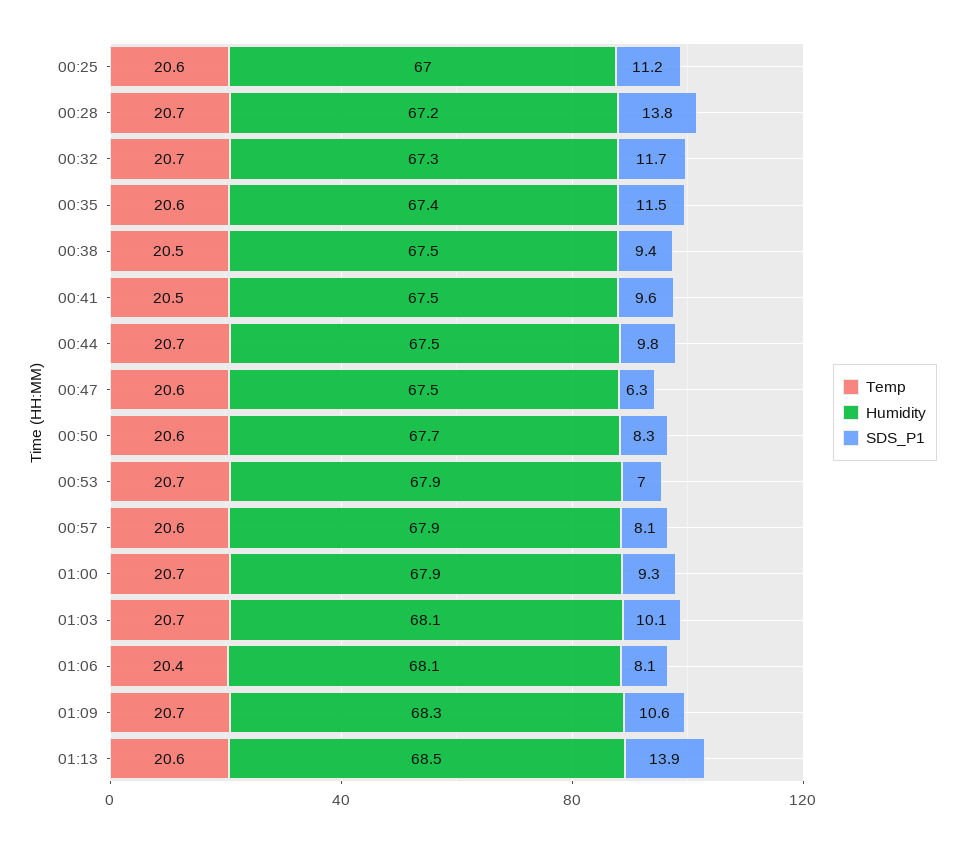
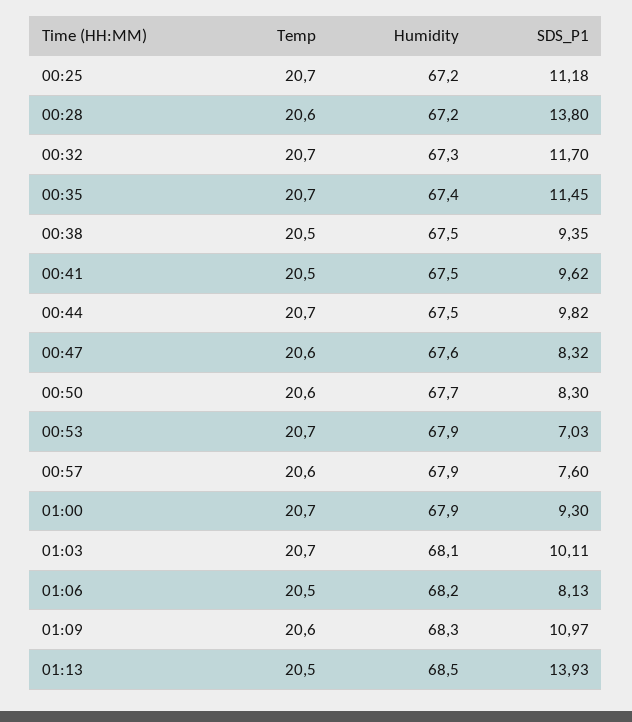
Temp, 00:25: 20.6 -> 20.7
Humidity, 00:25: 67 -> 67.2
Temp, 00:28: 20.7 -> 20.6
Temp, 00:35: 20.6 -> 20.7
Humidity, 00:47: 67.5 -> 67.6
SDS_P1, 00:47: 6.3 -> 8.32
SDS_P1, 00:57: 8.1 -> 7.6
Temp, 01:06: 20.4 -> 20.5
Humidity, 01:06: 68.1 -> 68.2
Temp, 01:09: 20.7 -> 20.6
SDS_P1, 01:09: 10.6 -> 10.97
Temp, 01:13: 20.6 -> 20.5

